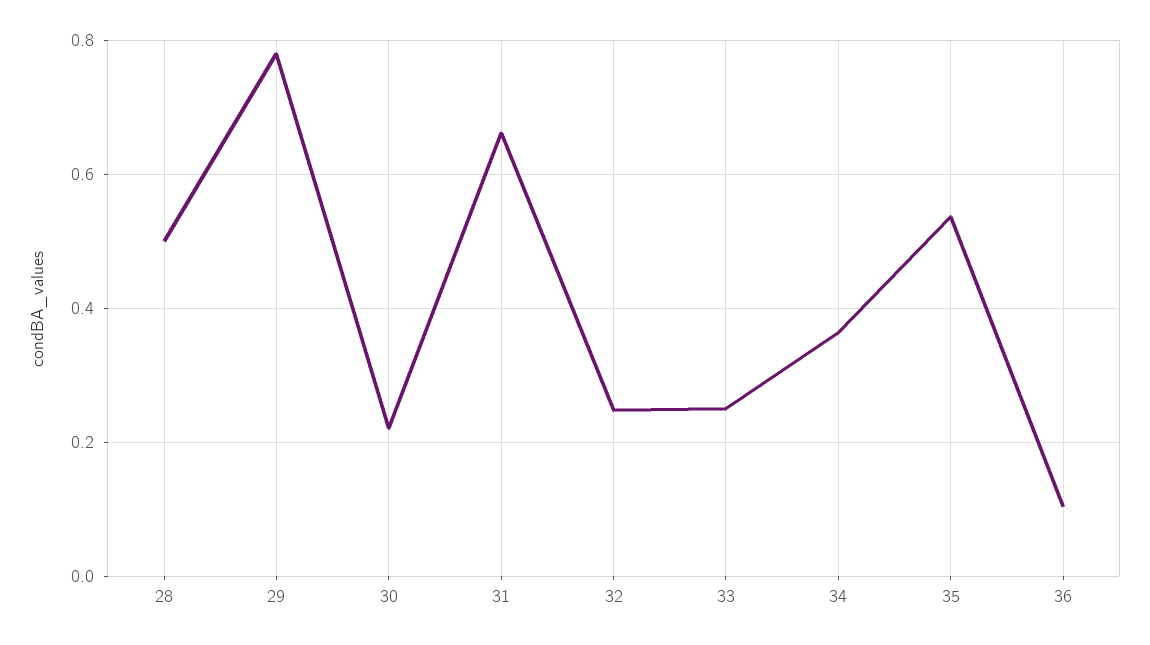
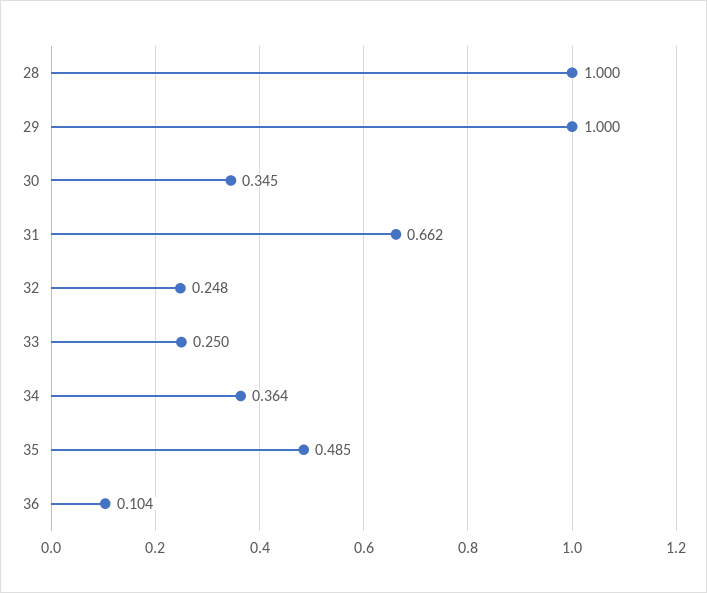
28: 0.5 -> 1
29: 0.78 -> 1
30: 0.22 -> 0.345
35: 0.54 -> 0.485

